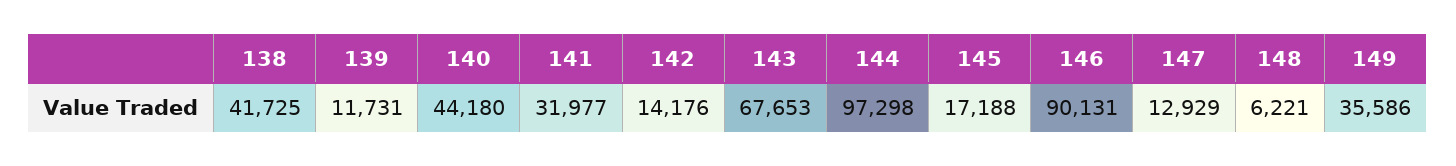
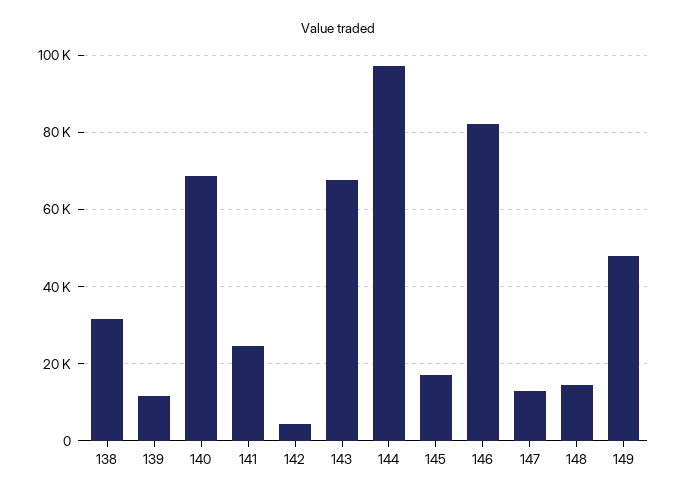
138: 41725 -> 32000
140: 44180 -> 68000
141: 31977 -> 24000
142: 14176 -> 4000
146: 90131 -> 82000
148: 6221 -> 14000
149: 35586 -> 48000

